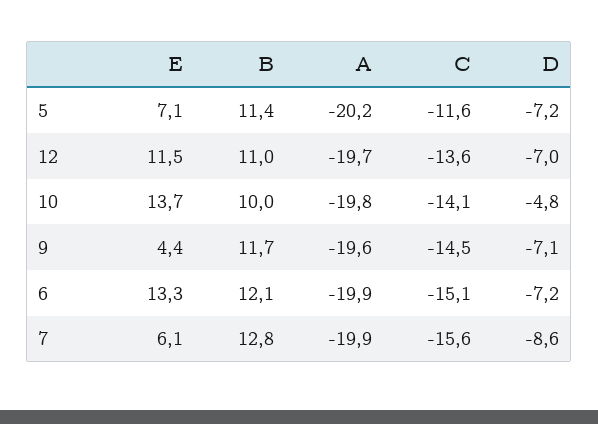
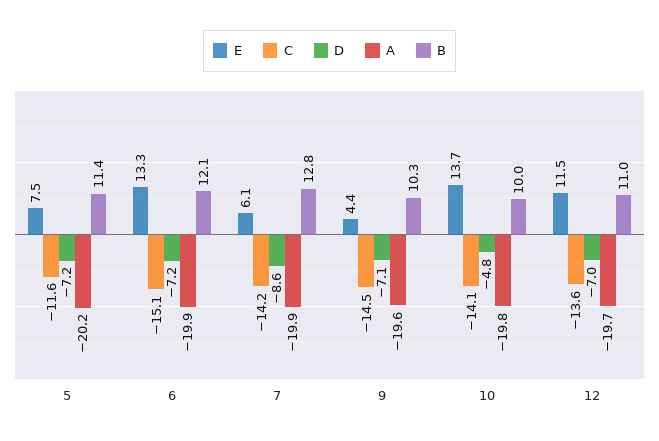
E, 5: 7.1 -> 7.5
B, 9: 11.7 -> 10.3
C, 7: -15.6 -> -14.2

